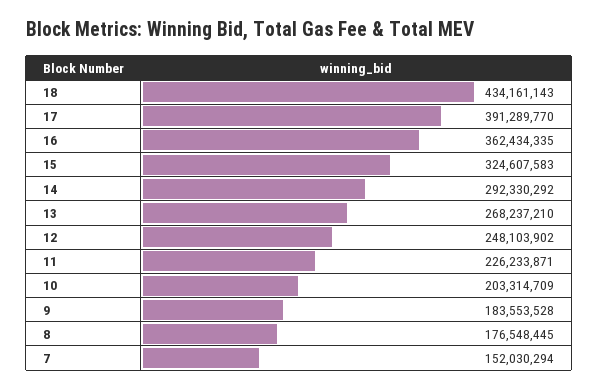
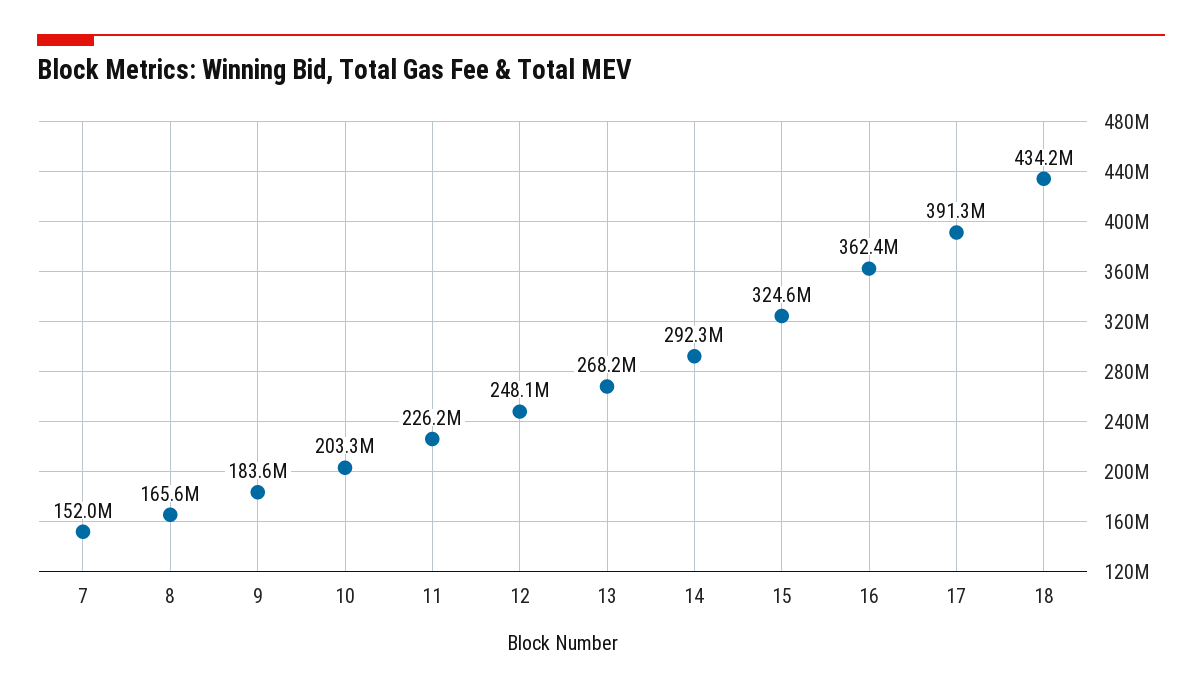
8: 176548445 -> 165600000

